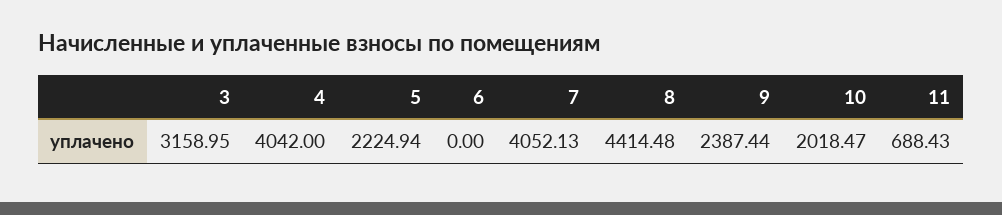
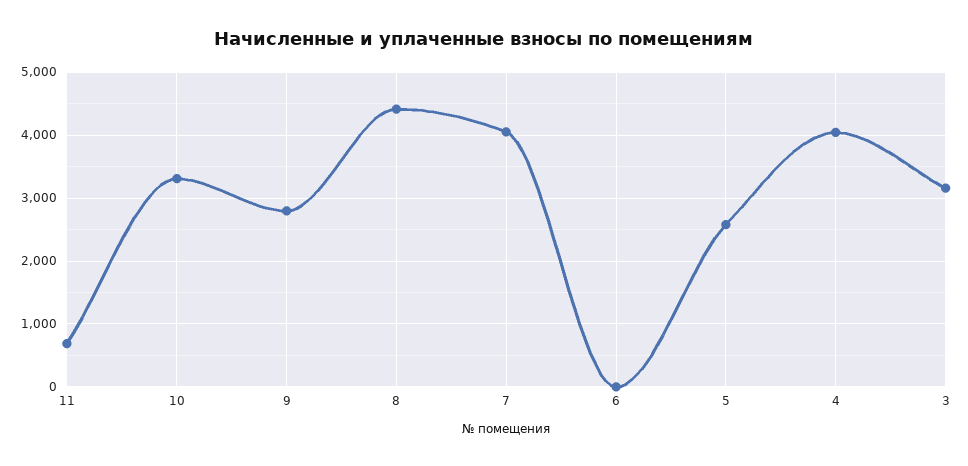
5: 2224.94 -> 2600
9: 2387.44 -> 2800
10: 2018.47 -> 3300

